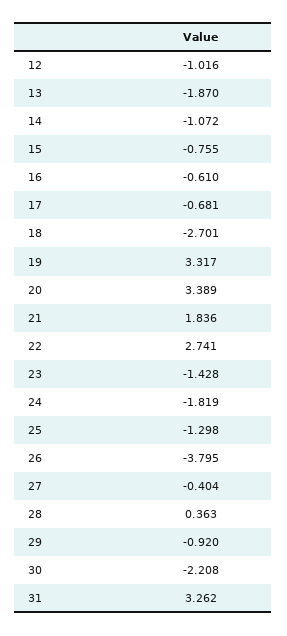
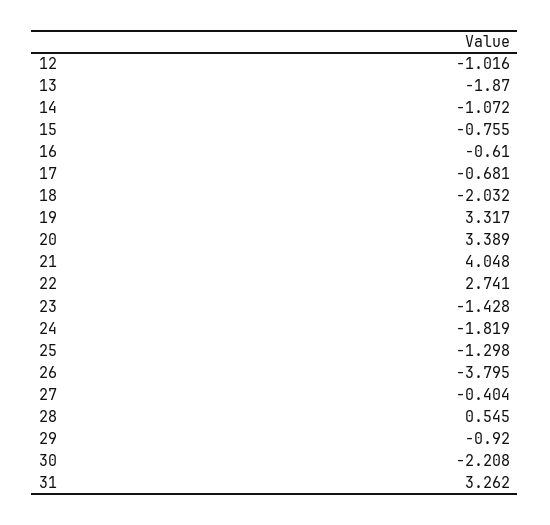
18: -2.701 -> -2.032
21: 1.836 -> 4.048
28: 0.363 -> 0.545

